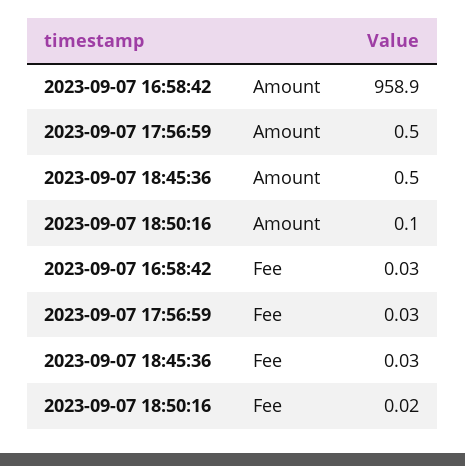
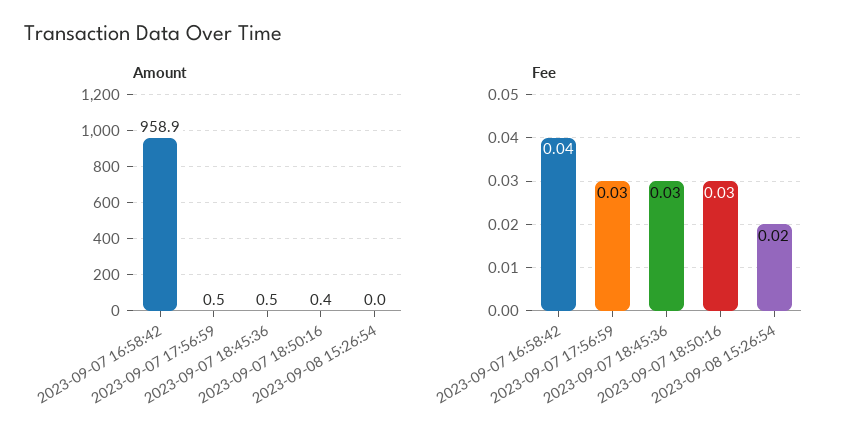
Amount, 2023-09-07 18:50:16: 0.1 -> 0.4
Fee, 2023-09-07 16:58:42: 0.03 -> 0.04
Fee, 2023-09-07 18:50:16: 0.02 -> 0.03
Amount, 2023-09-08 15:26:54: none -> 0
Fee, 2023-09-08 15:26:54: none -> 0.02

